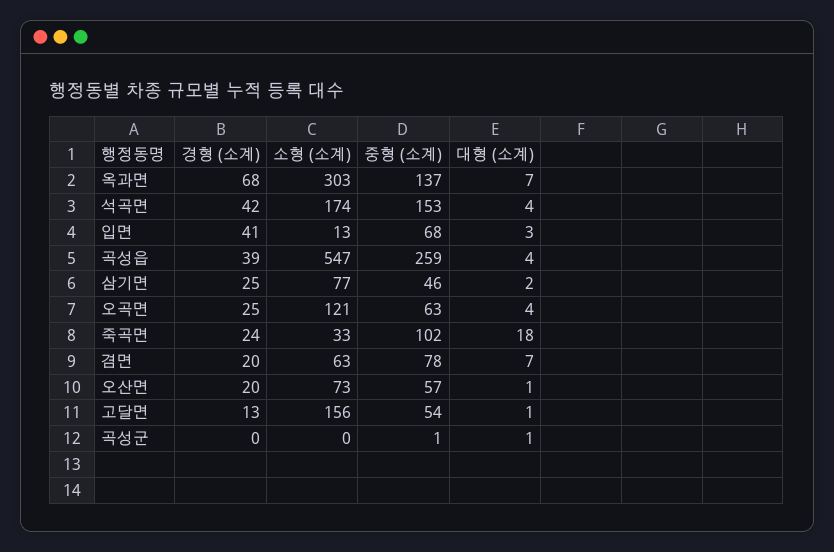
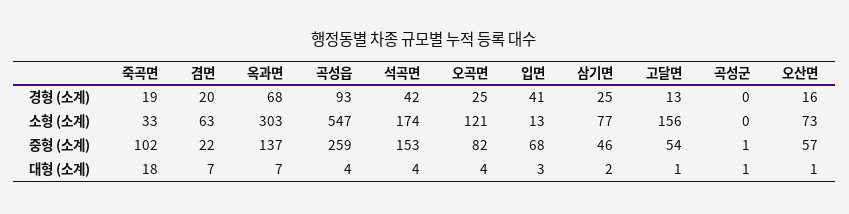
경형 (소계), 곡성읍: 39 -> 93
중형 (소계), 오곡면: 63 -> 82
경형 (소계), 죽곡면: 24 -> 19
중형 (소계), 겸면: 78 -> 22
경형 (소계), 오산면: 20 -> 16

